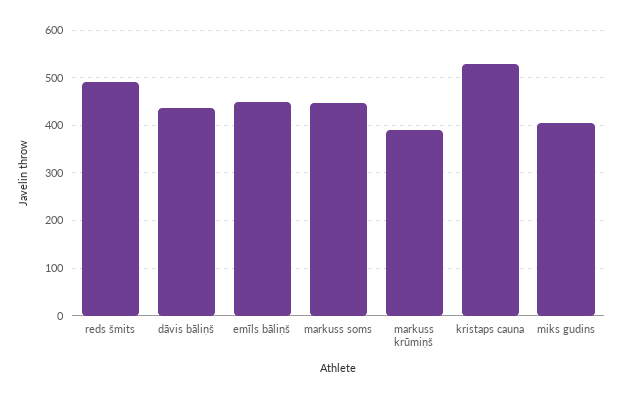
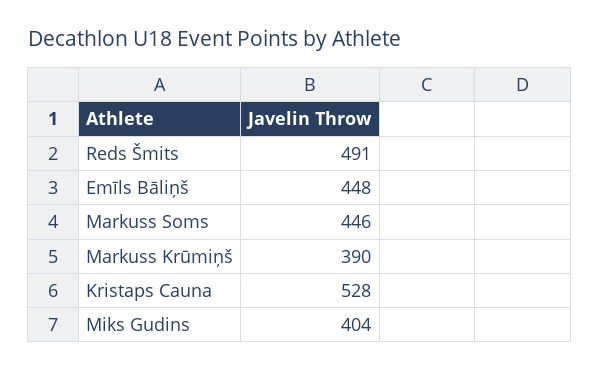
dāvis bāliņš: 440 -> none

